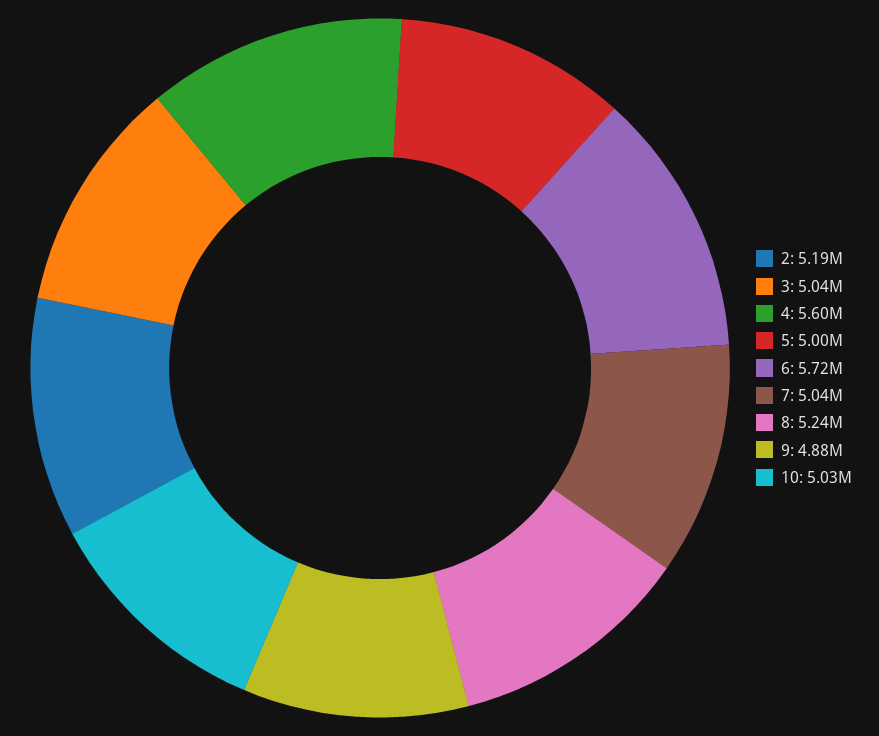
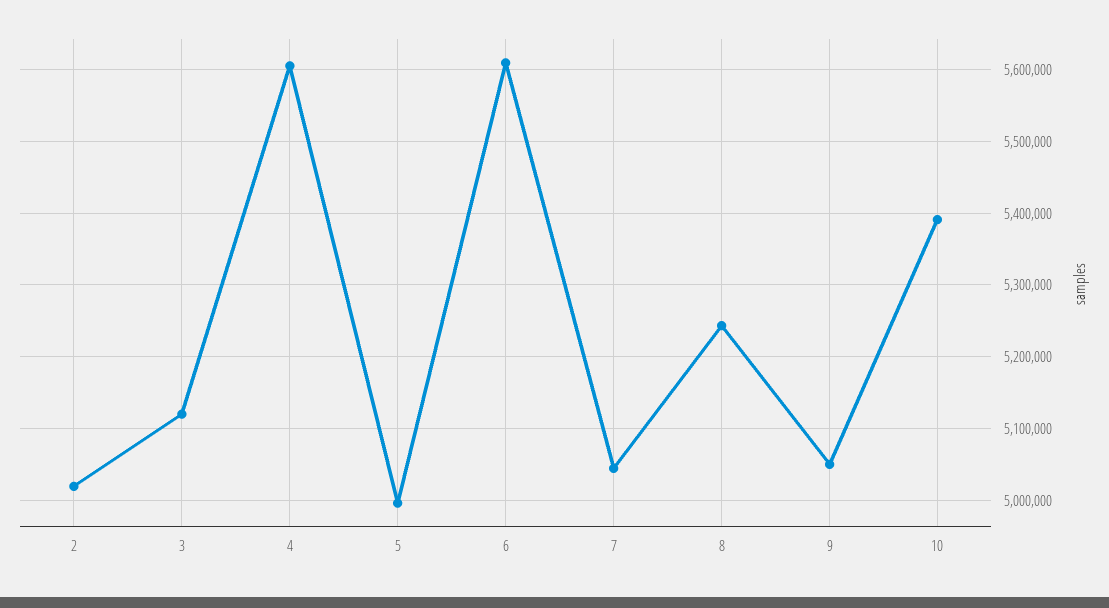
2: 5190000 -> 5020000
3: 5040000 -> 5120000
6: 5720000 -> 5610000
9: 4880000 -> 5050000
10: 5030000 -> 5390000

